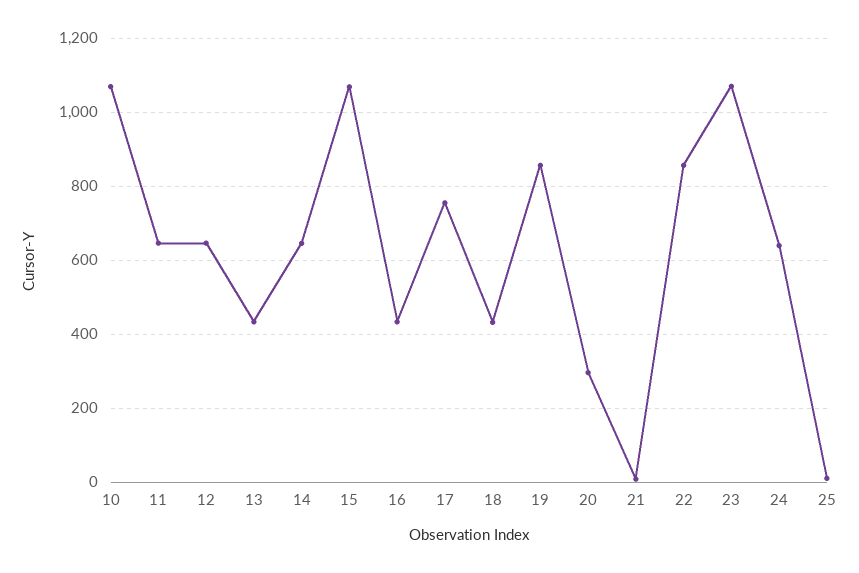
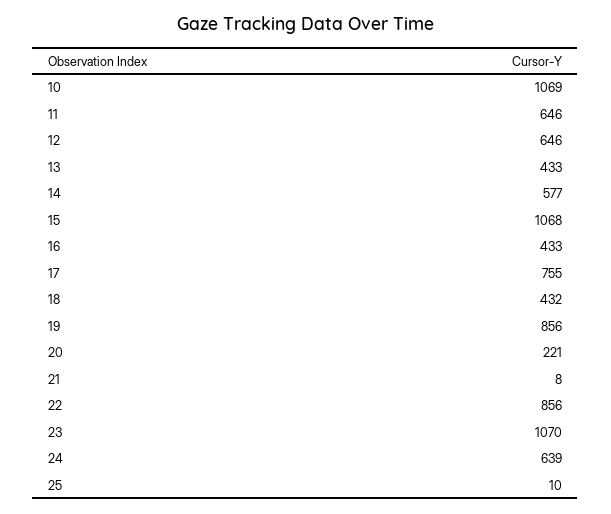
14: 640 -> 577
20: 300 -> 221

